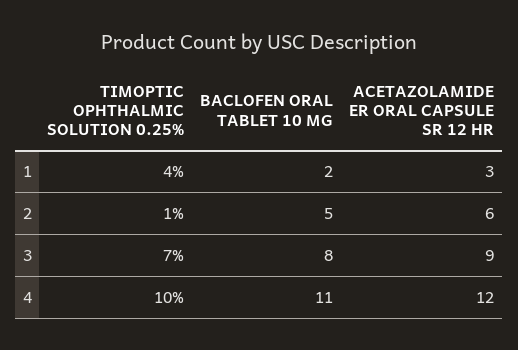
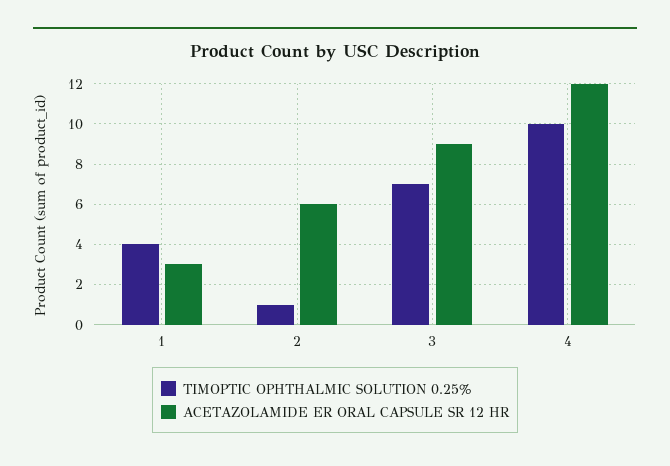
BACLOFEN ORAL TABLET 10 MG, 1: 2 -> none
BACLOFEN ORAL TABLET 10 MG, 2: 5 -> none
BACLOFEN ORAL TABLET 10 MG, 3: 8 -> none
BACLOFEN ORAL TABLET 10 MG, 4: 11 -> none

